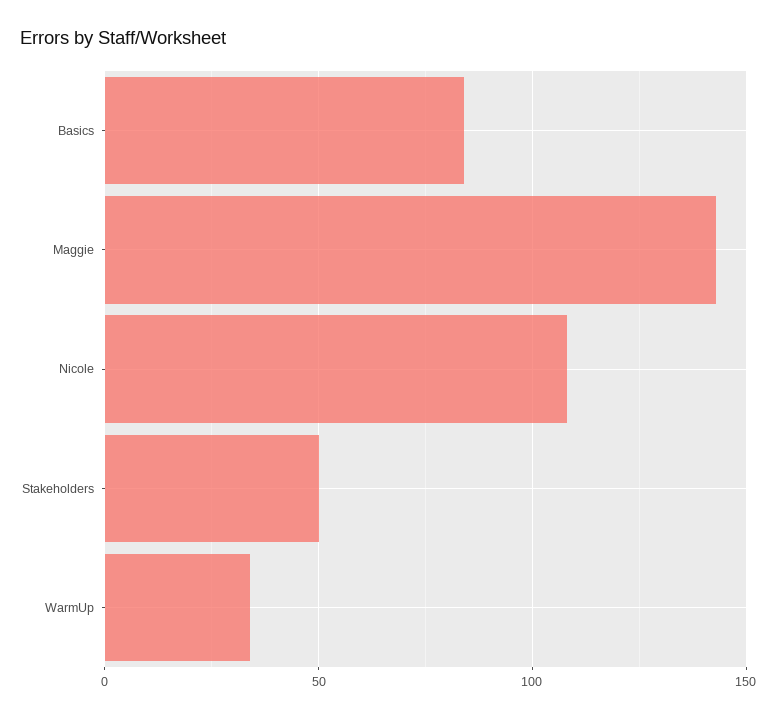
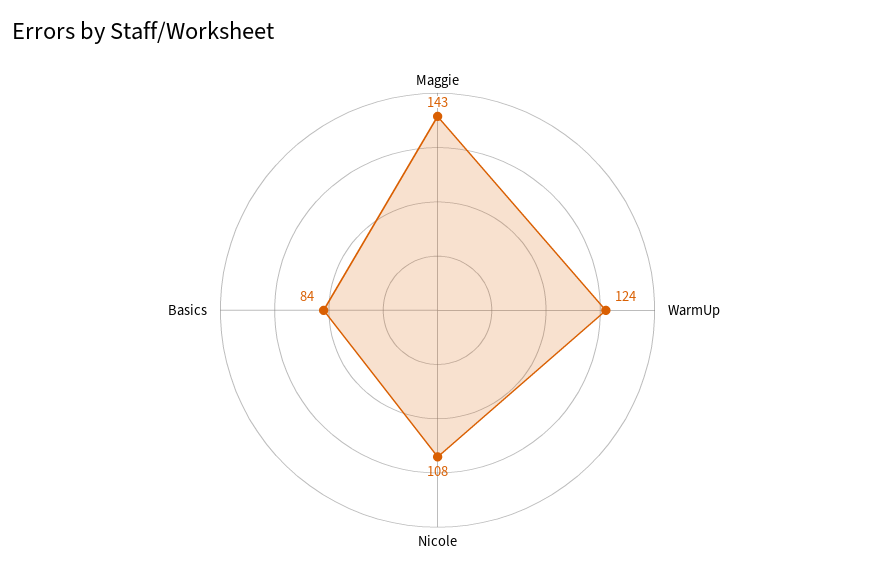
Stakeholders: 50 -> none
WarmUp: 35 -> 124

